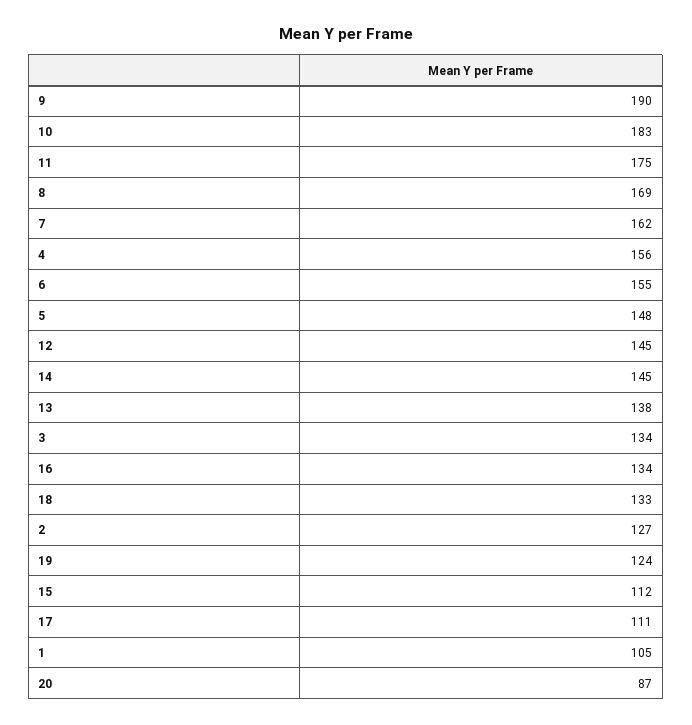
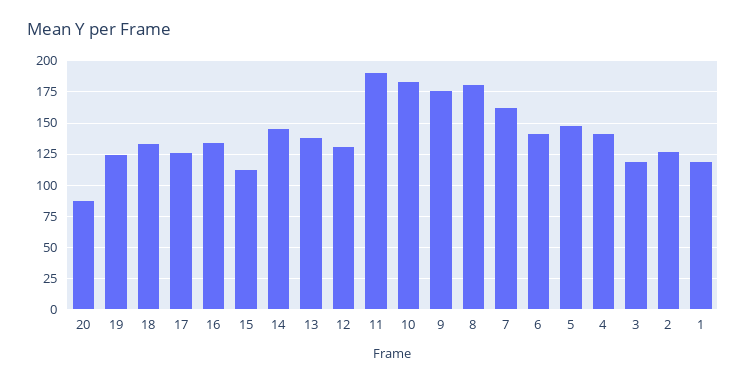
9: 190 -> 175
11: 175 -> 190
8: 169 -> 180
4: 156 -> 140
6: 155 -> 140
12: 145 -> 130
3: 134 -> 120
17: 111 -> 125
1: 105 -> 120

